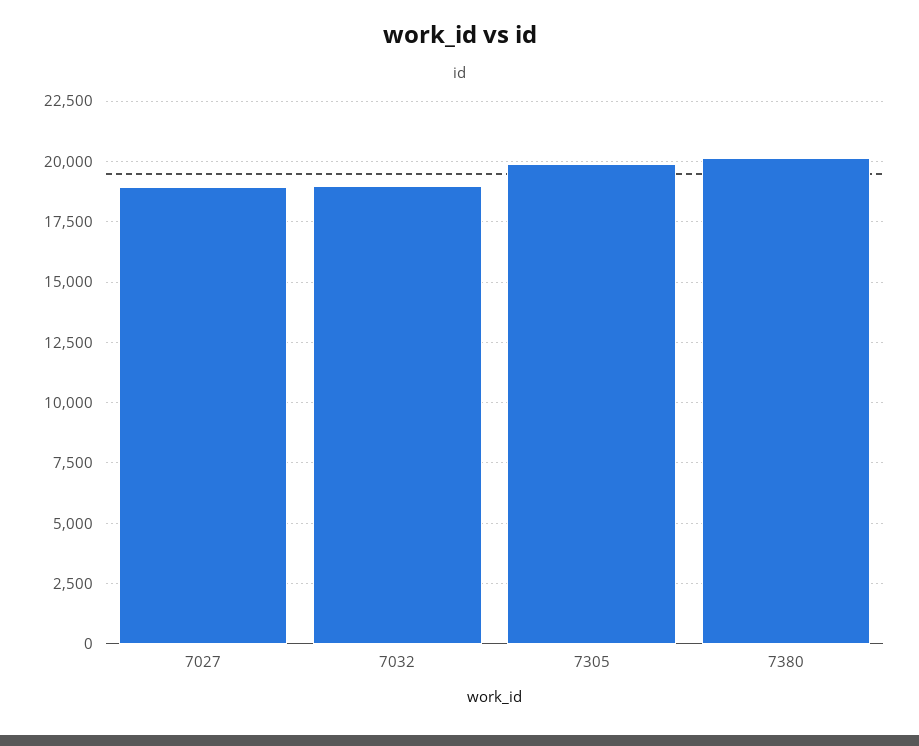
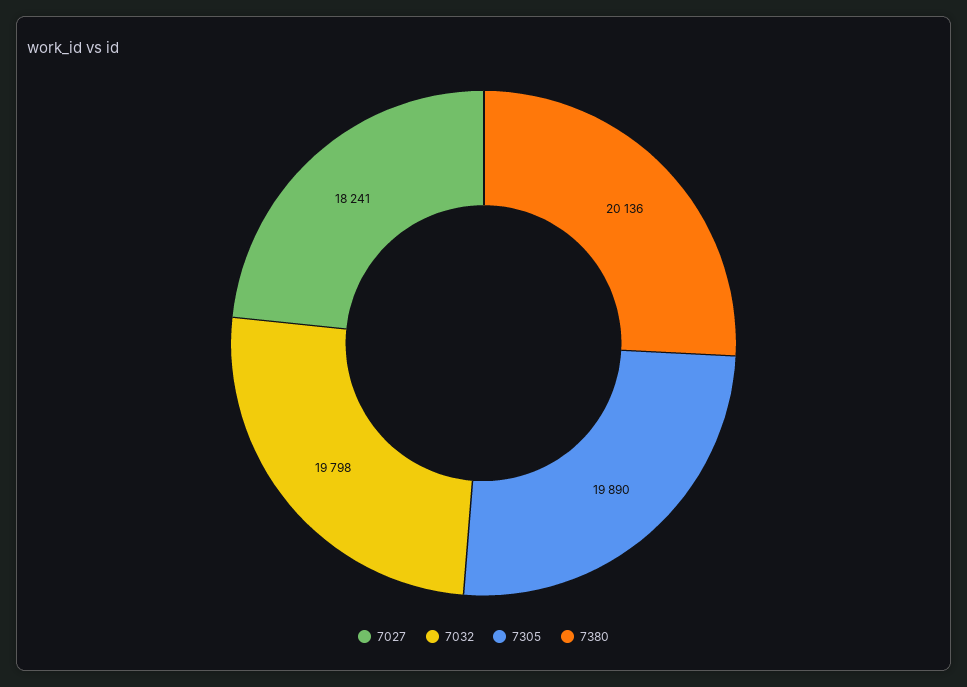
7027: 19000 -> 18241
7032: 19000 -> 19798

